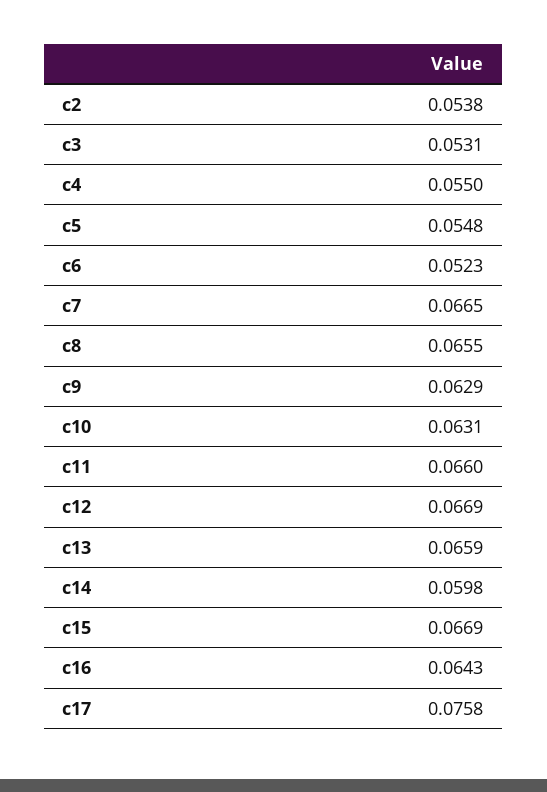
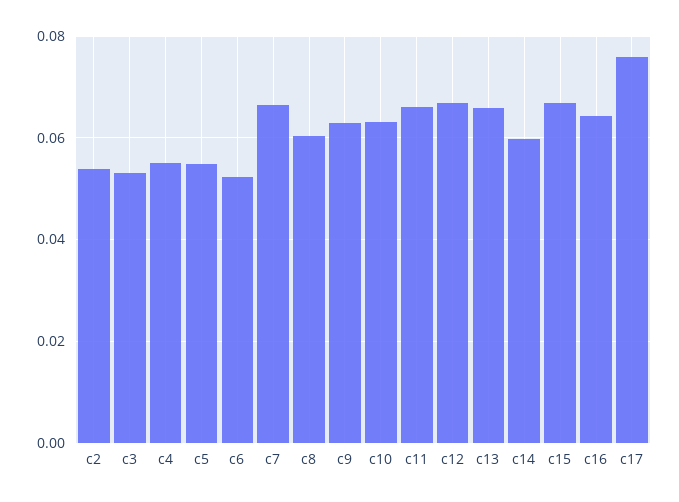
c8: 0.0655 -> 0.06

